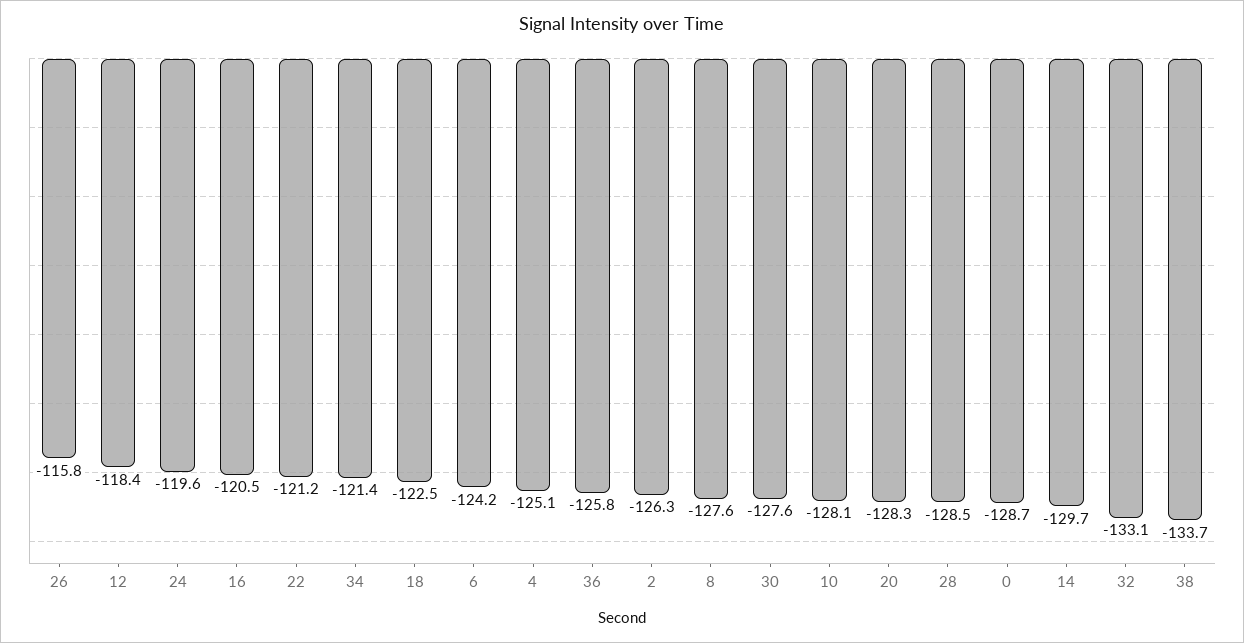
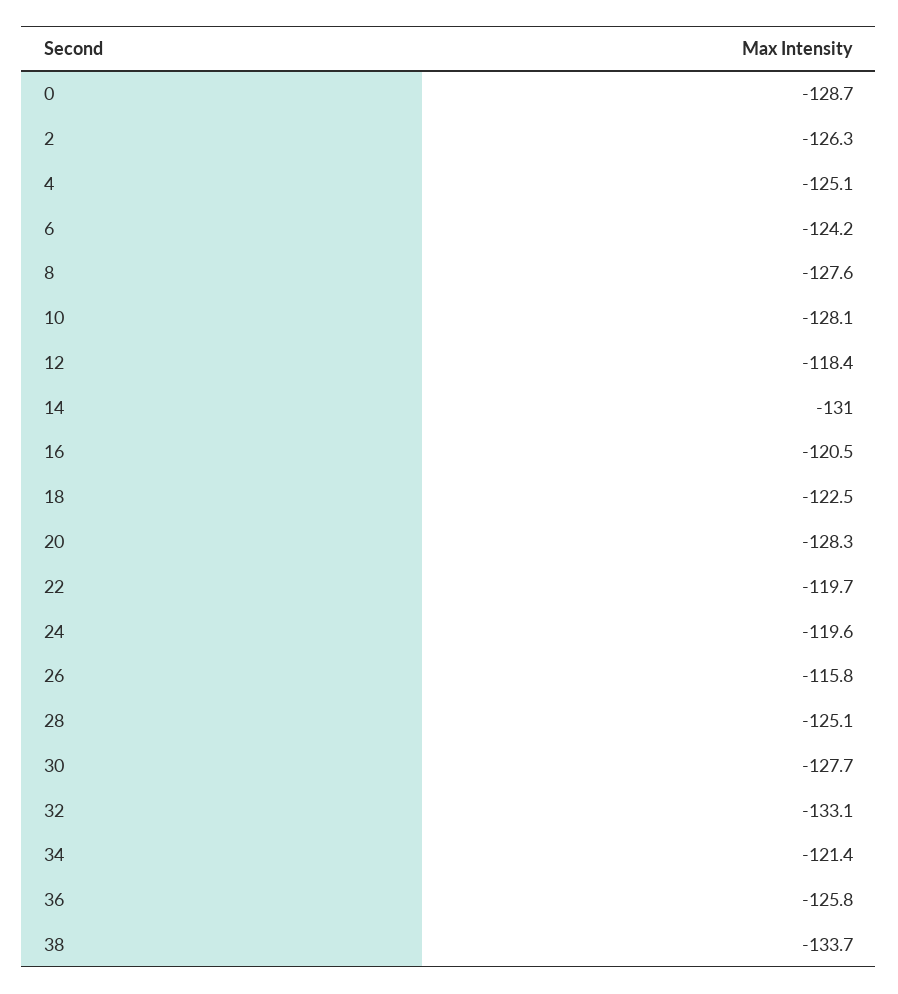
22: -121.2 -> -119.7
30: -127.6 -> -127.7
28: -128.5 -> -125.1
14: -129.7 -> -131

